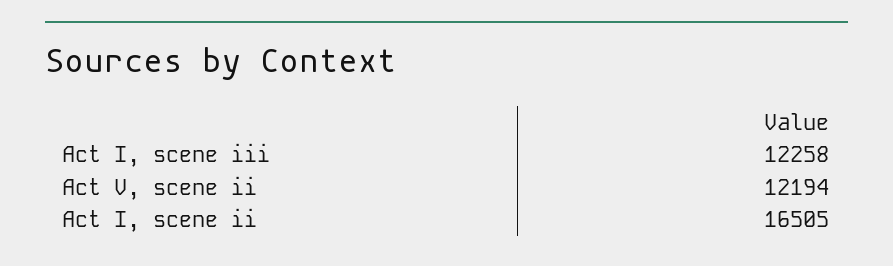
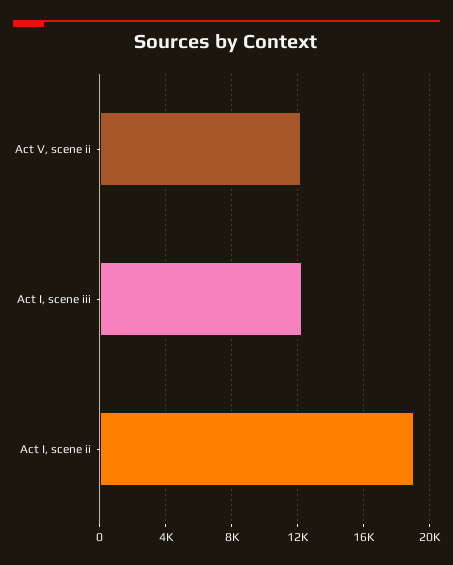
Act I, scene ii: 16505 -> 19000

